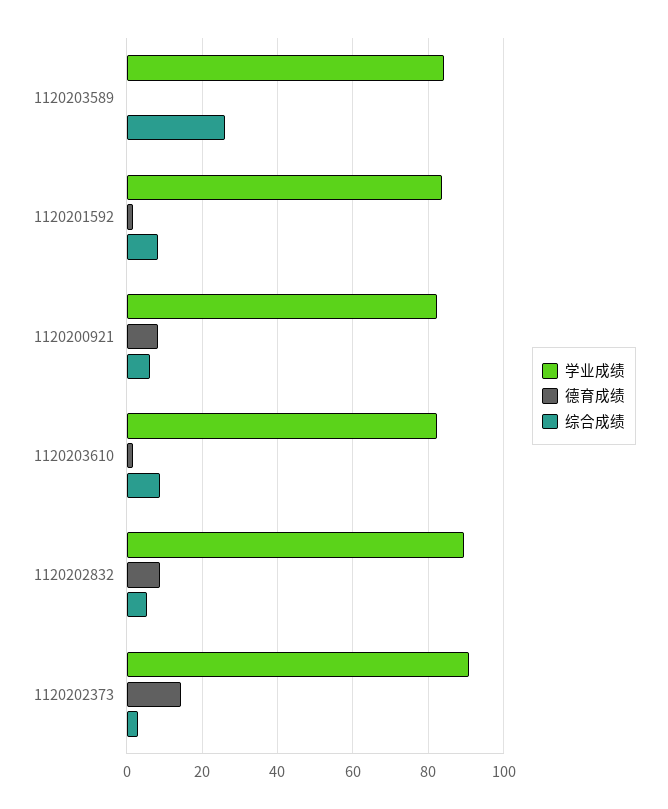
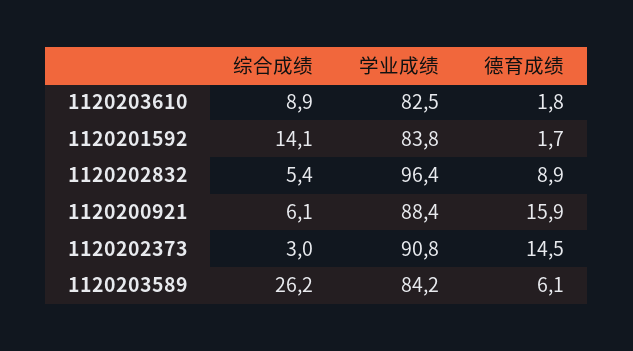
德育成绩, 1120203589: 0 -> 6.1
综合成绩, 1120201592: 8 -> 14.1
学业成绩, 1120200921: 82 -> 88.4
德育成绩, 1120200921: 8 -> 15.9
学业成绩, 1120202832: 90 -> 96.4

